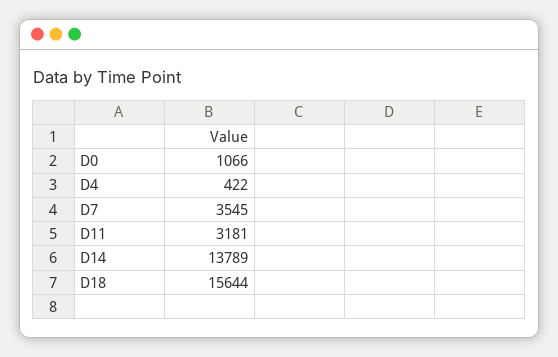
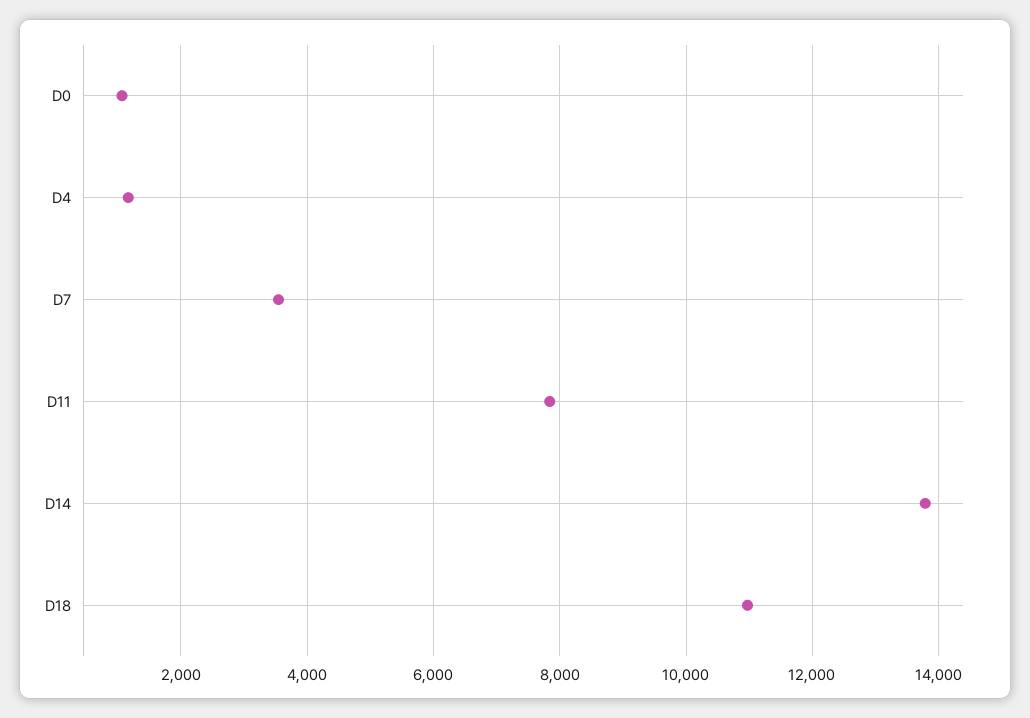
D4: 422 -> 1200
D11: 3181 -> 7800
D18: 15644 -> 11000

